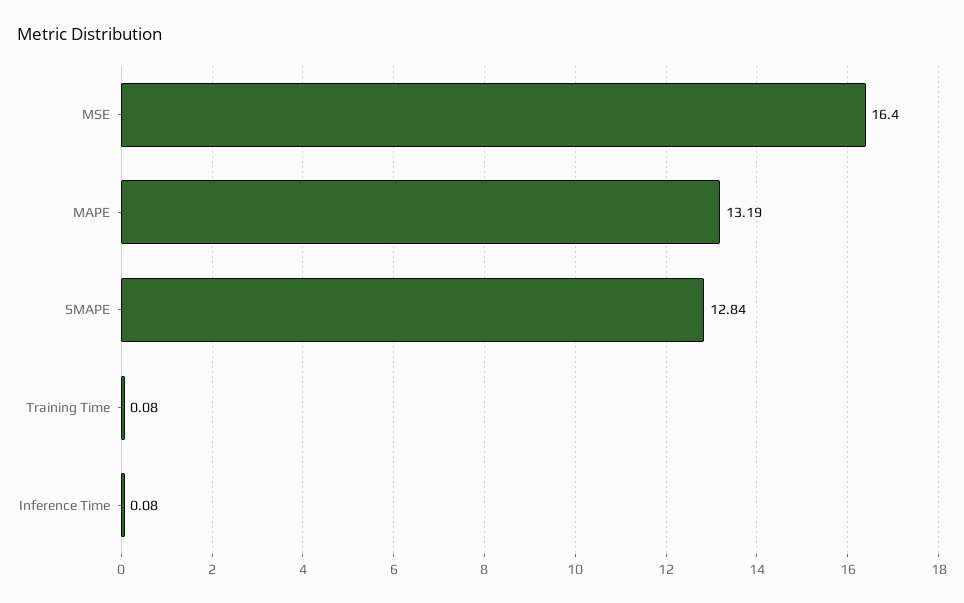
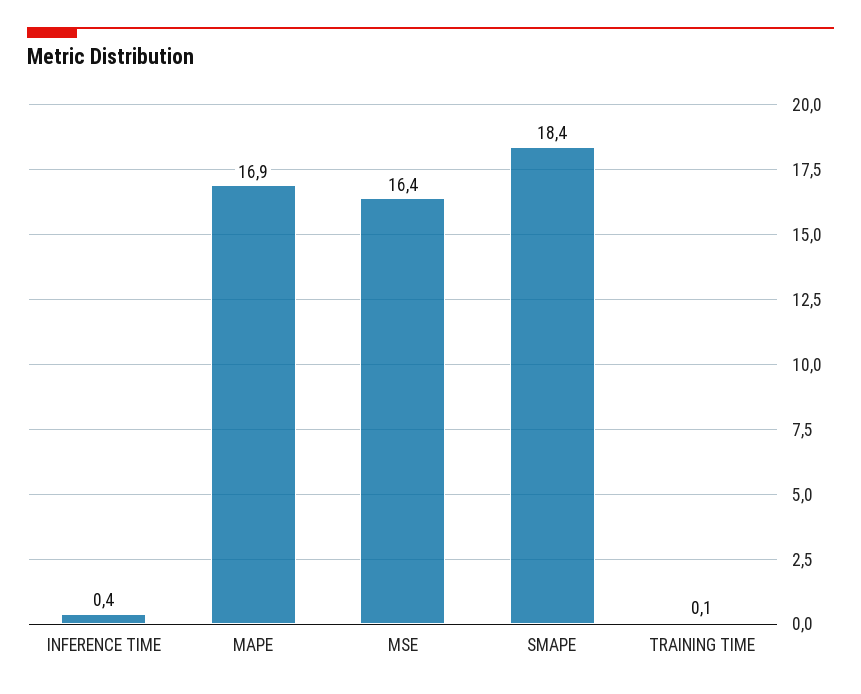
MAPE: 13.19 -> 16.9
SMAPE: 12.84 -> 18.4
Inference Time: 0.08 -> 0.4

